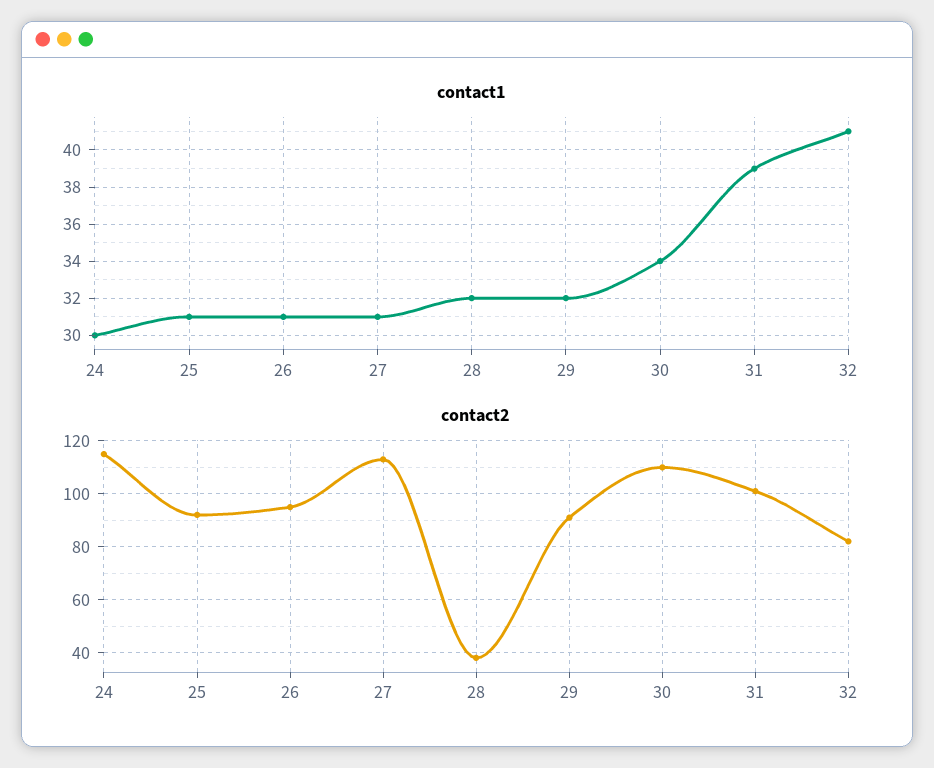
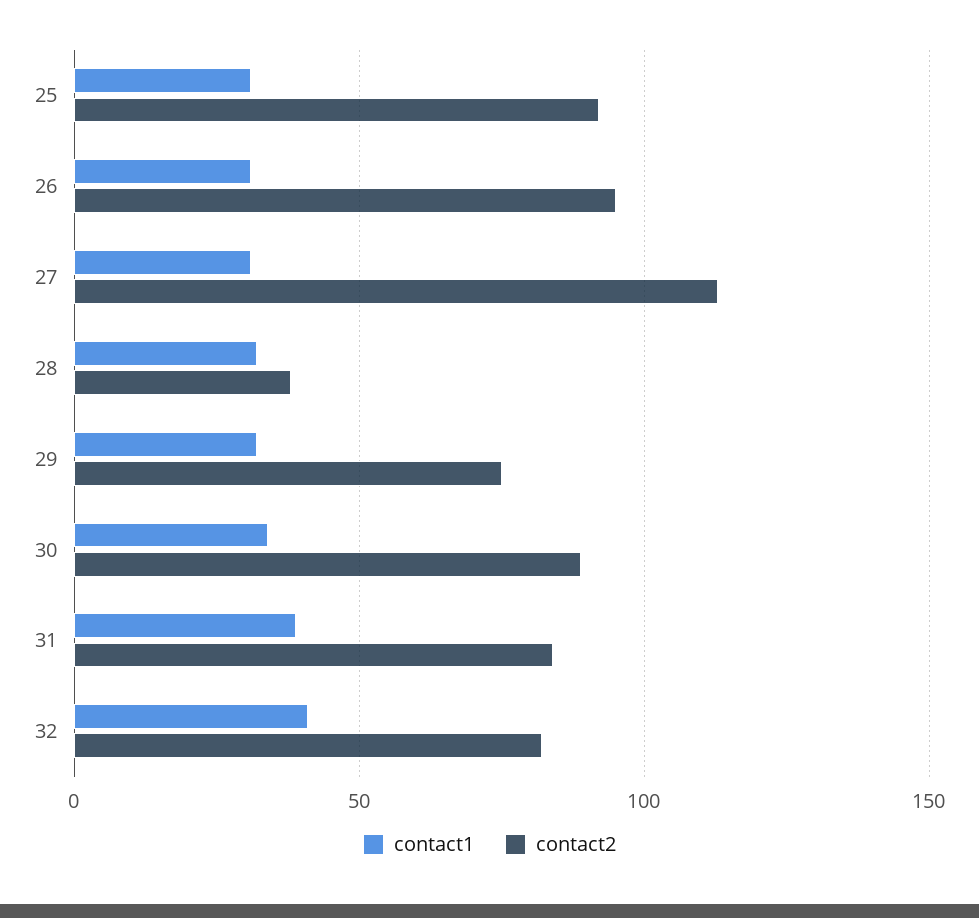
contact1, 24: 30 -> none
contact2, 24: 115 -> none
contact2, 29: 90 -> 75
contact2, 30: 110 -> 90
contact2, 31: 100 -> 85

